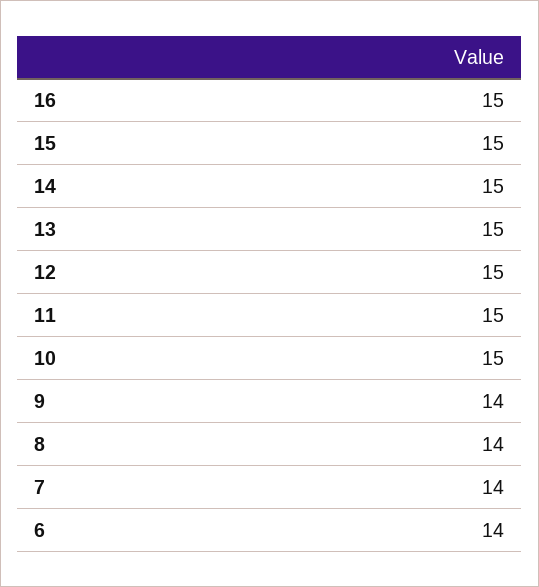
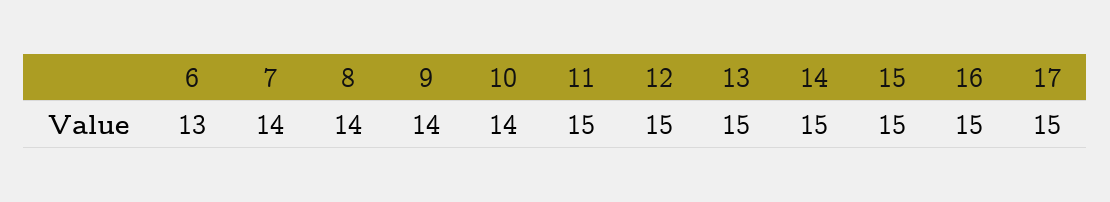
10: 15 -> 14
6: 14 -> 13
17: none -> 15

